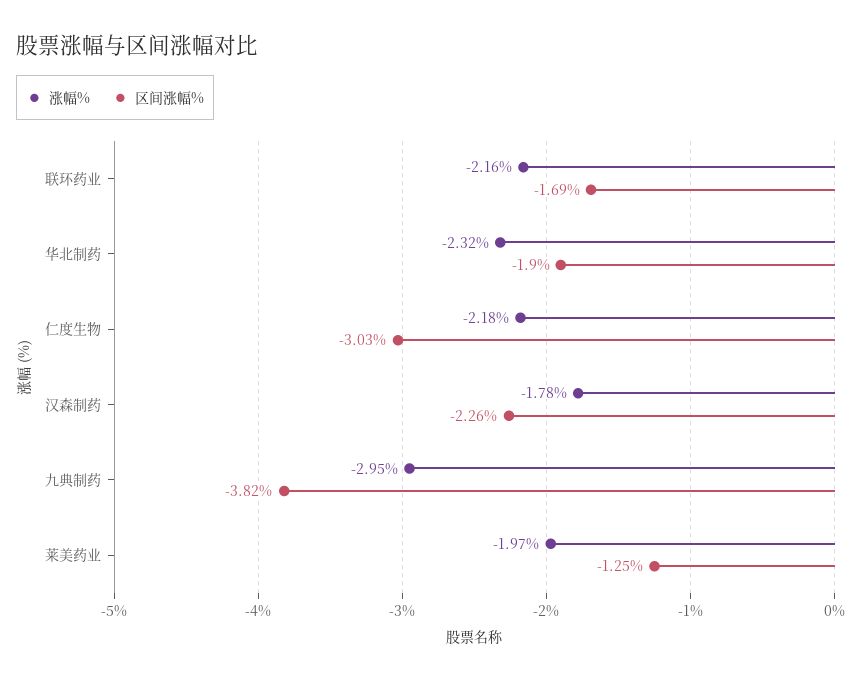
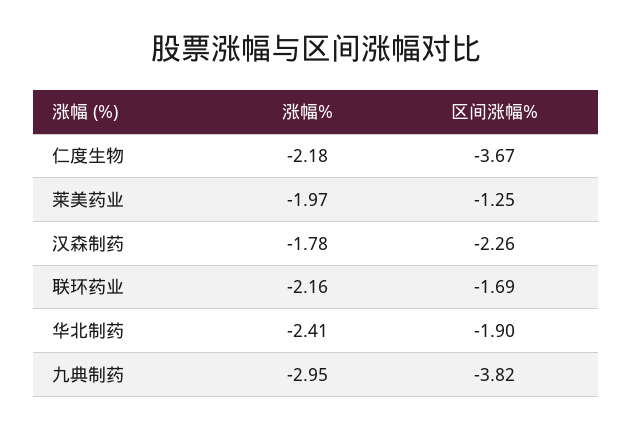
涨幅%, 华北制药: -2.32 -> -2.41
区间涨幅%, 仁度生物: -3.03 -> -3.67

